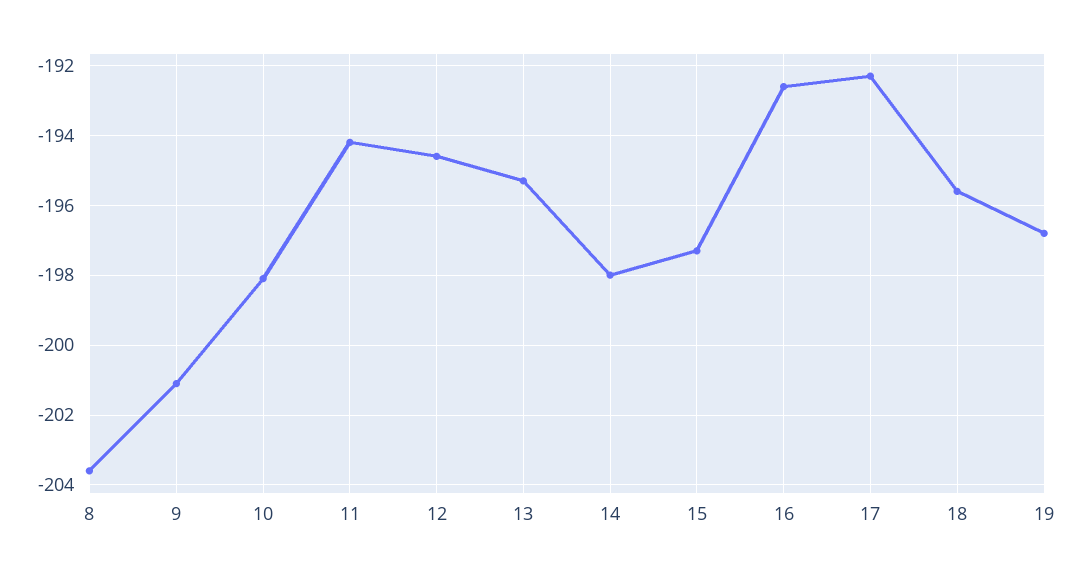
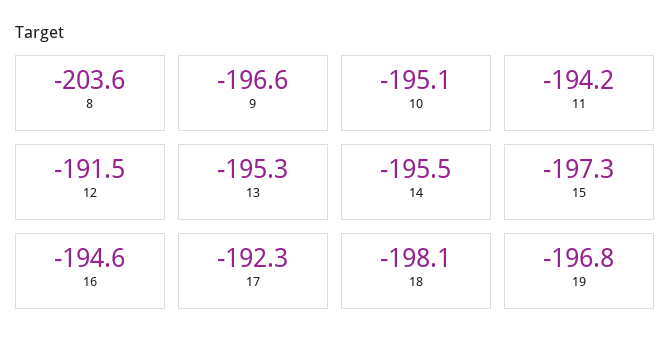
9: -201 -> -196.6
10: -198 -> -195.1
12: -194.5 -> -191.5
14: -198 -> -195.5
16: -192.5 -> -194.6
18: -195.5 -> -198.1

